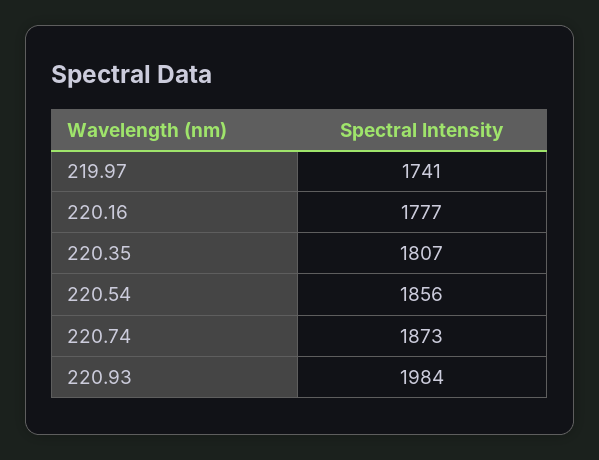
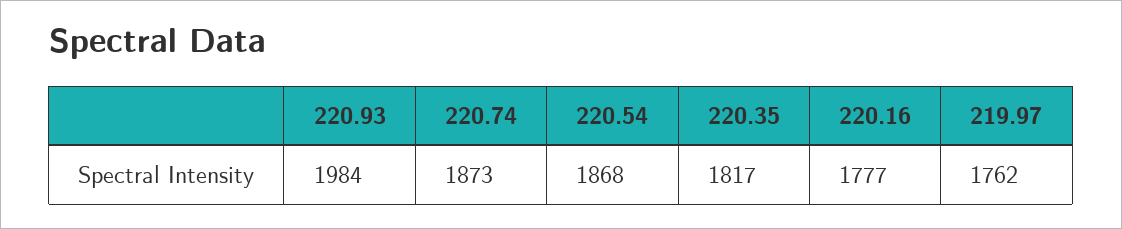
219.97: 1741 -> 1762
220.35: 1807 -> 1817
220.54: 1856 -> 1868

